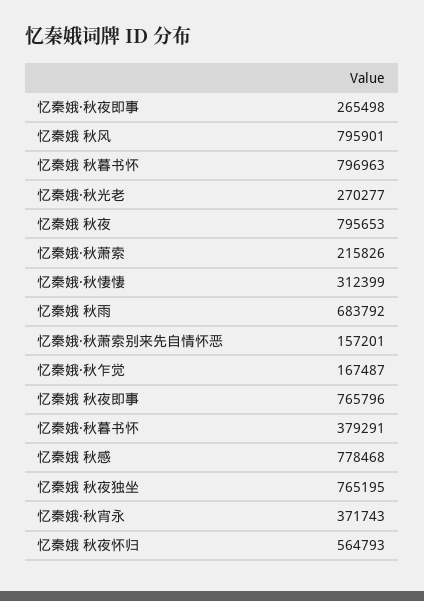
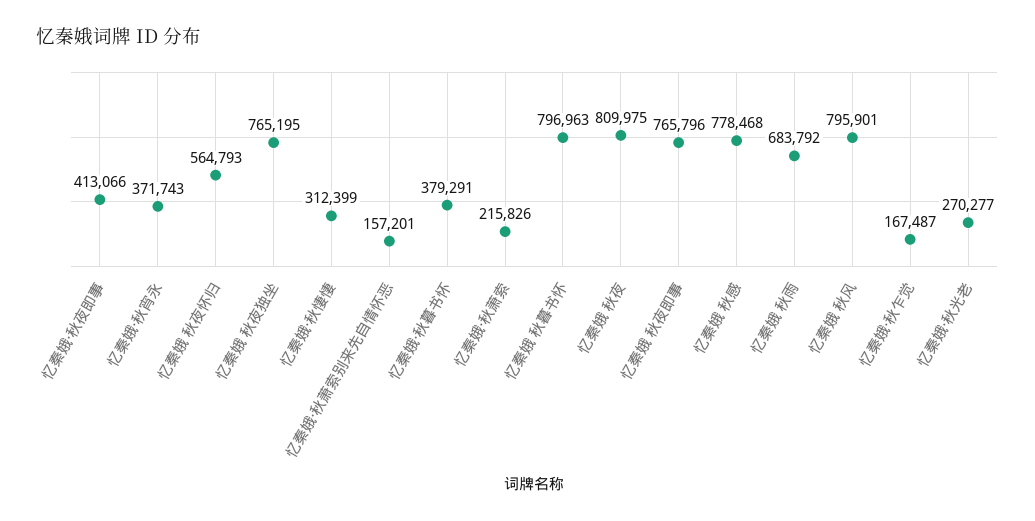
忆秦娥·秋夜即事: 265498 -> 413066
忆秦娥 秋夜: 795653 -> 809975

